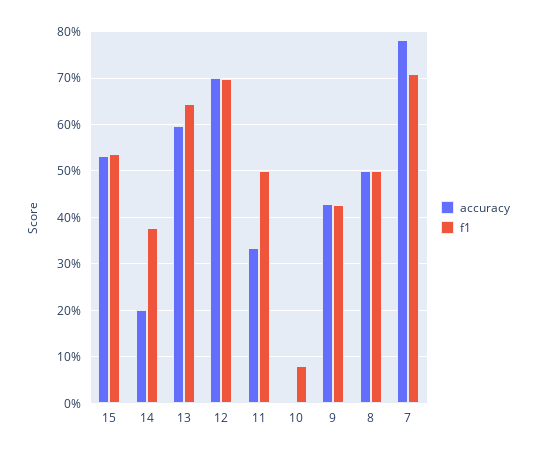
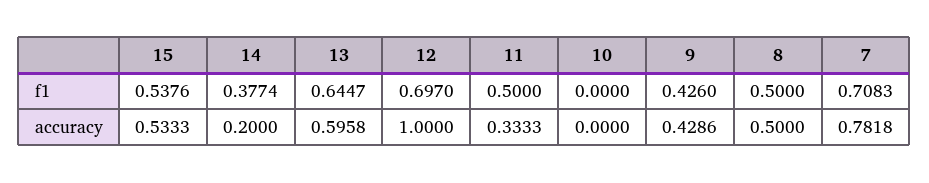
accuracy, 12: 0.7 -> 1
f1, 10: 0.08 -> 0

